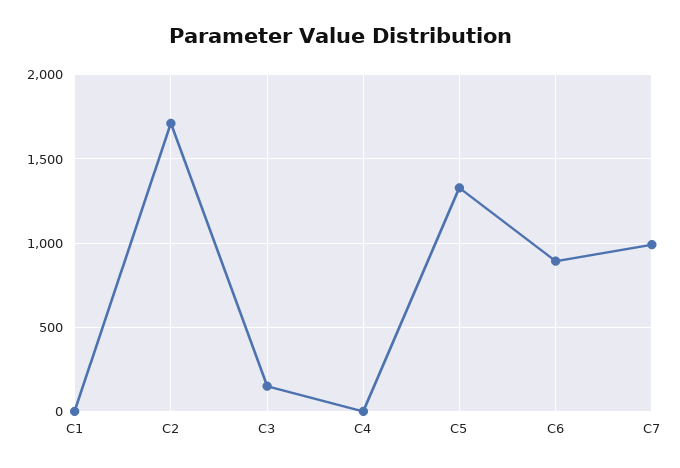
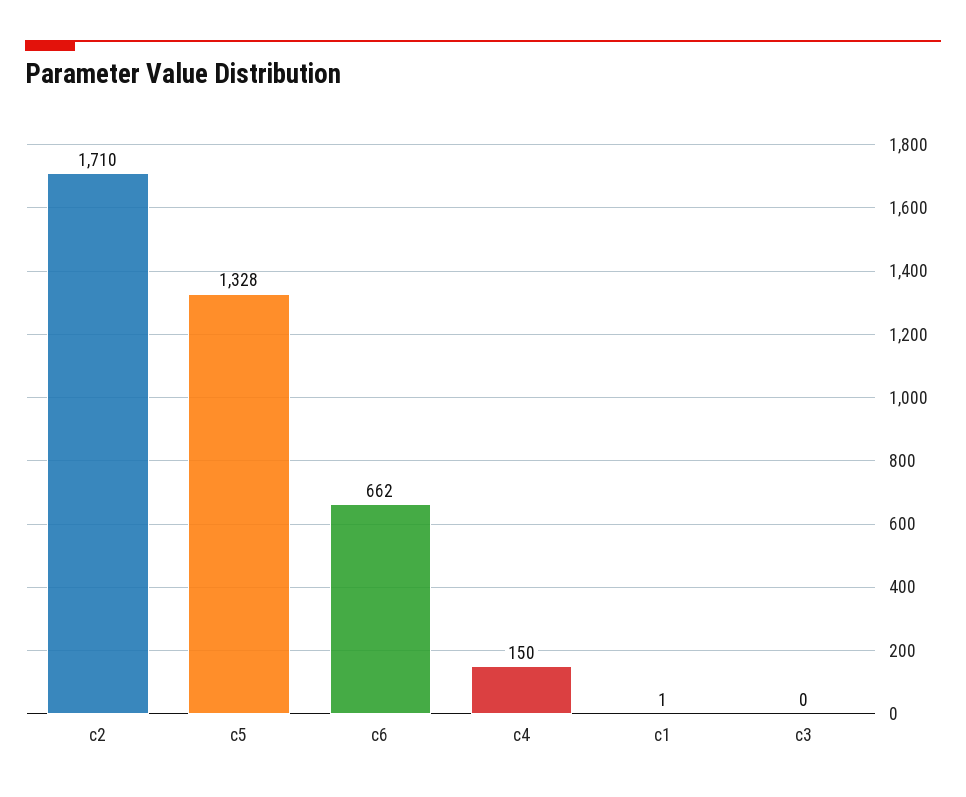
C3: 150 -> 0
C4: 0 -> 150
C6: 900 -> 662
C7: 1000 -> none

